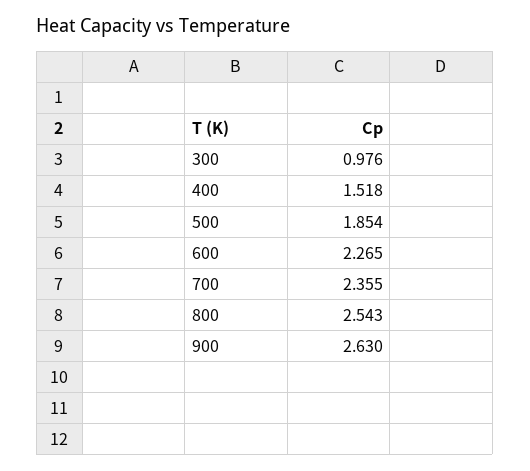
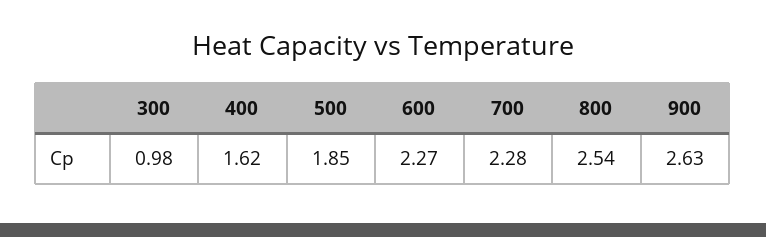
400: 1.518 -> 1.62
700: 2.355 -> 2.28

